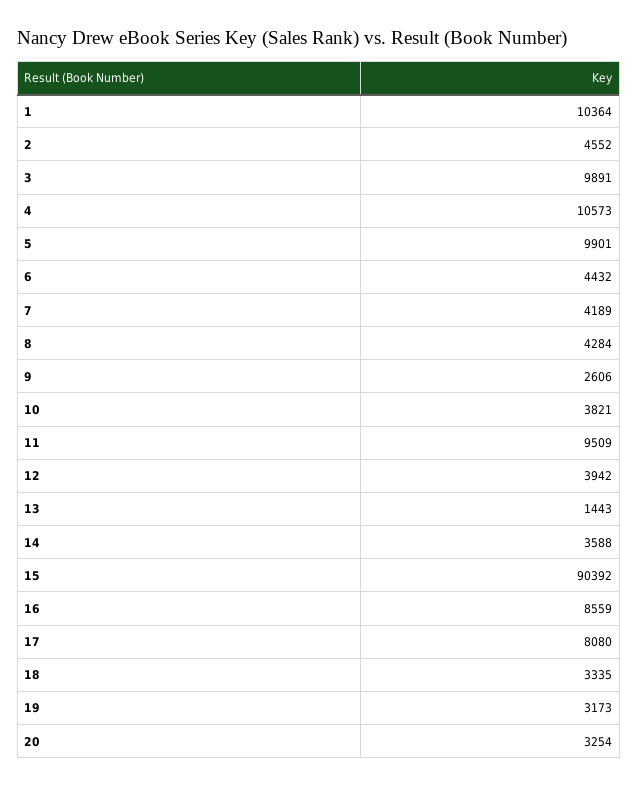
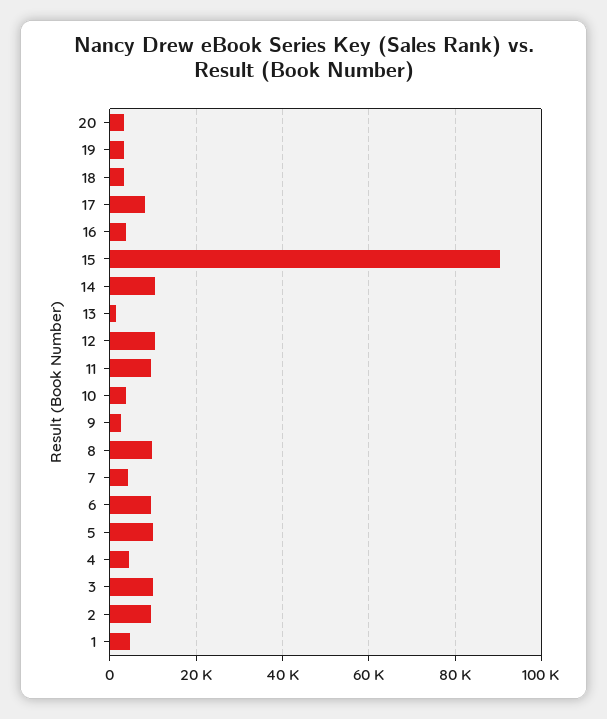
1: 10364 -> 4000
2: 4552 -> 10000
4: 10573 -> 4000
6: 4432 -> 10000
8: 4284 -> 10000
12: 3942 -> 10000
14: 3588 -> 10000
16: 8559 -> 4000

